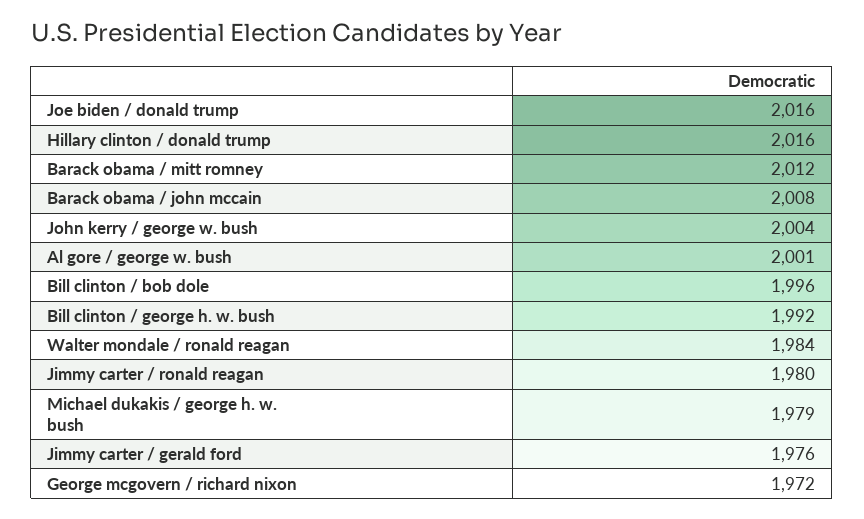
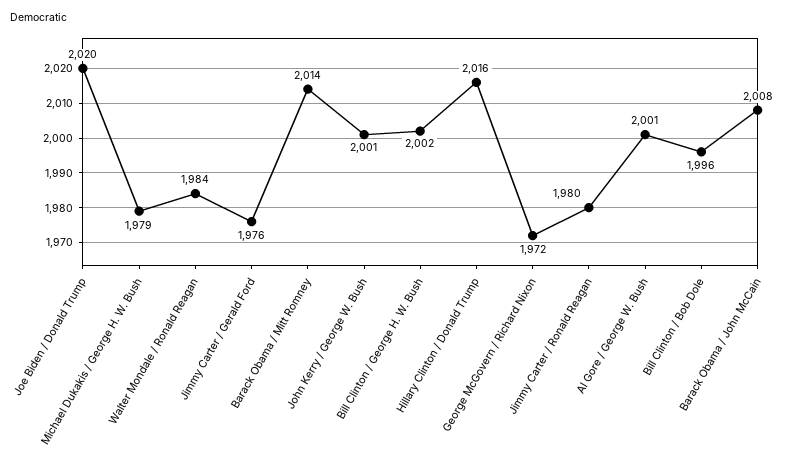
Joe biden / donald trump: 2016 -> 2020
Barack obama / mitt romney: 2012 -> 2014
John kerry / george w. bush: 2004 -> 2001
Bill clinton / george h. w. bush: 1992 -> 2002

